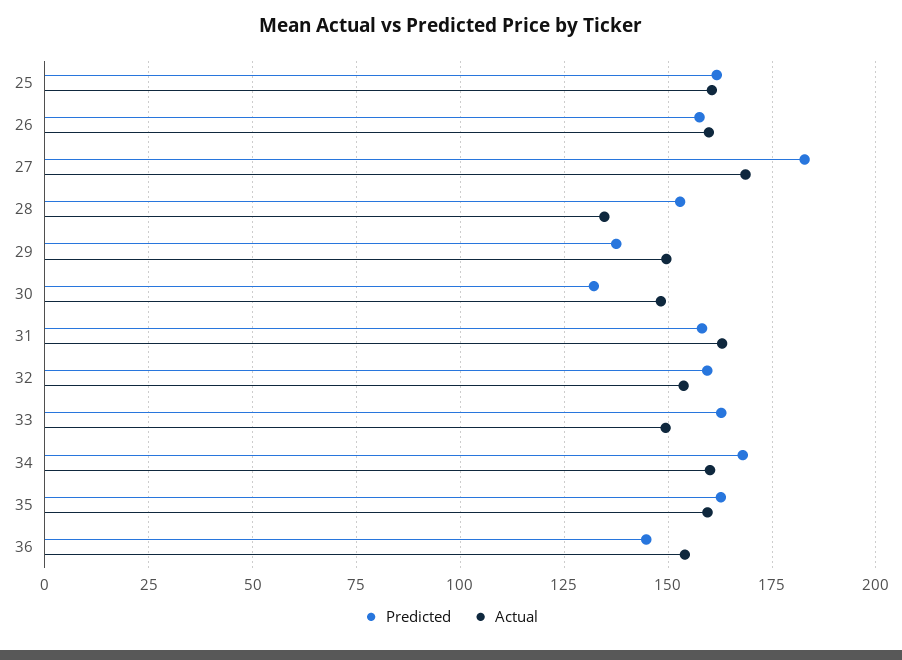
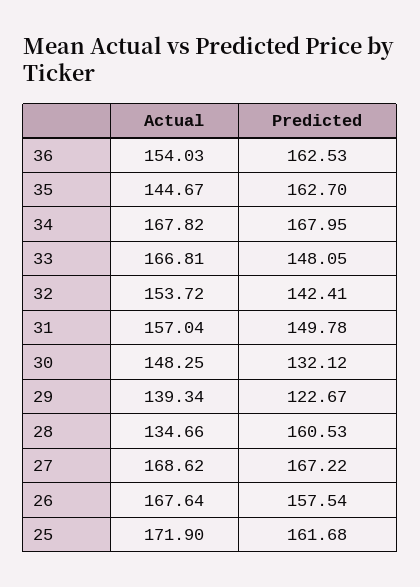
Actual, 25: 160 -> 171.9
Actual, 26: 160 -> 167.64
Predicted, 27: 182.5 -> 167.22
Predicted, 28: 152.5 -> 160.53
Predicted, 29: 137.5 -> 122.67
Actual, 29: 150 -> 139.34
Predicted, 31: 157.5 -> 149.78
Actual, 31: 162.5 -> 157.04
Predicted, 32: 160 -> 142.41
Predicted, 33: 162.5 -> 148.05
Actual, 33: 150 -> 166.81
Actual, 34: 160 -> 167.82
Actual, 35: 160 -> 144.67
Predicted, 36: 145 -> 162.53

